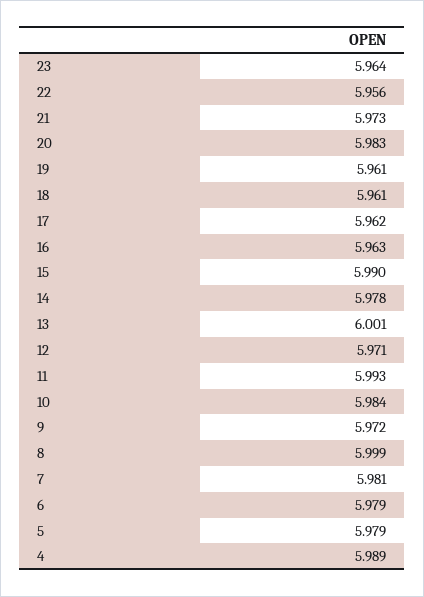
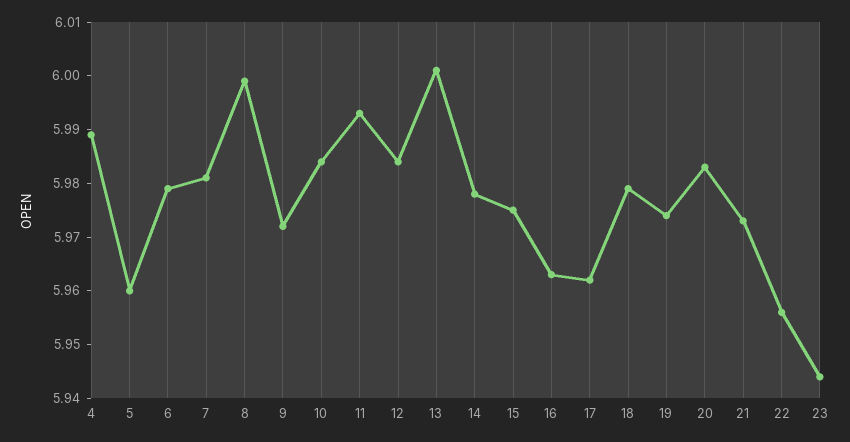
23: 5.964 -> 5.945
19: 5.961 -> 5.975
18: 5.961 -> 5.98
15: 5.99 -> 5.975
12: 5.971 -> 5.985
5: 5.979 -> 5.96

